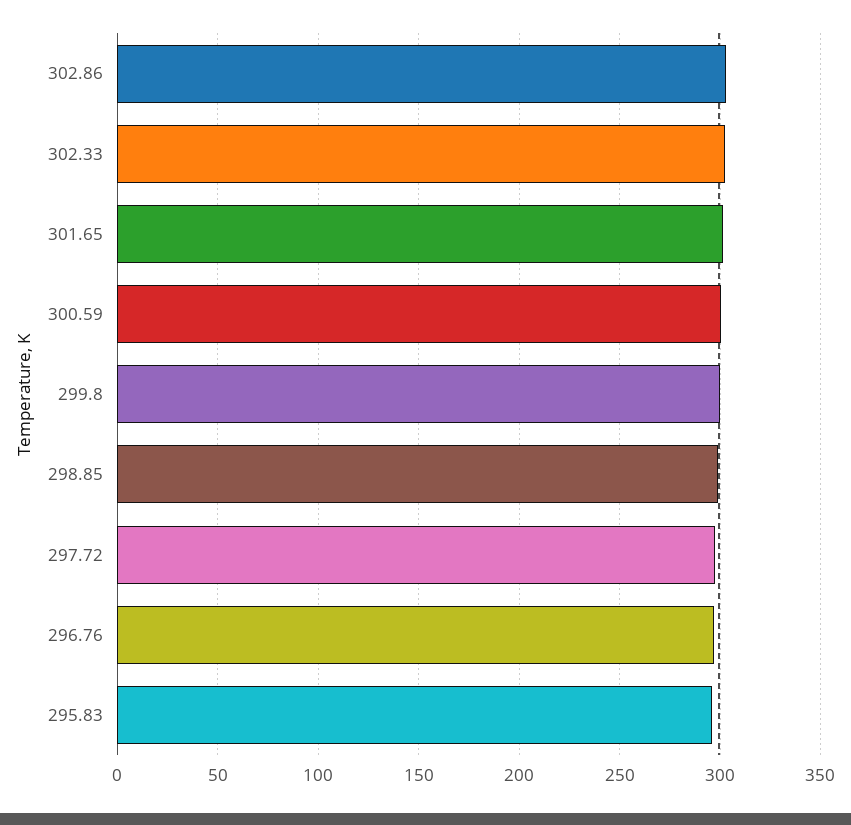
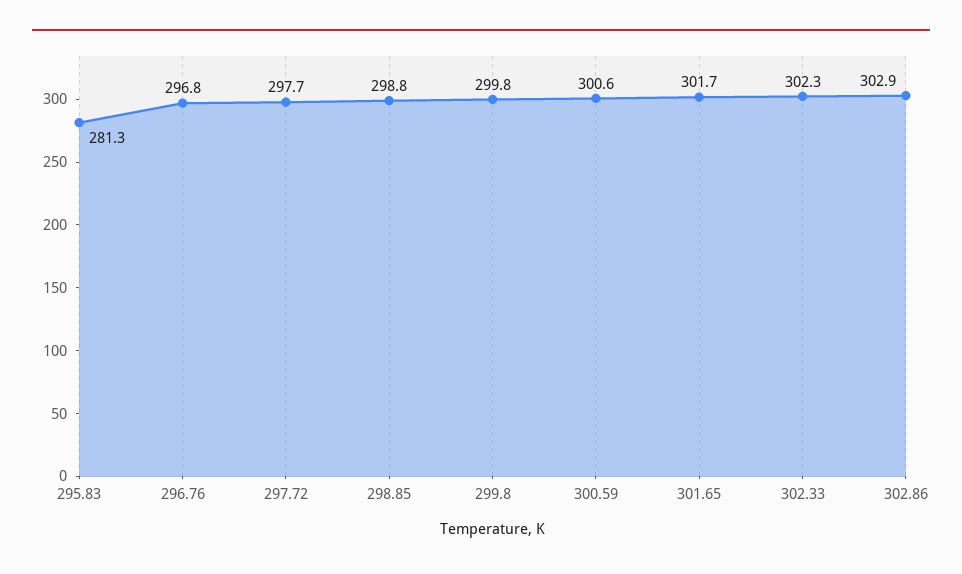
295.83: 295 -> 281.3

